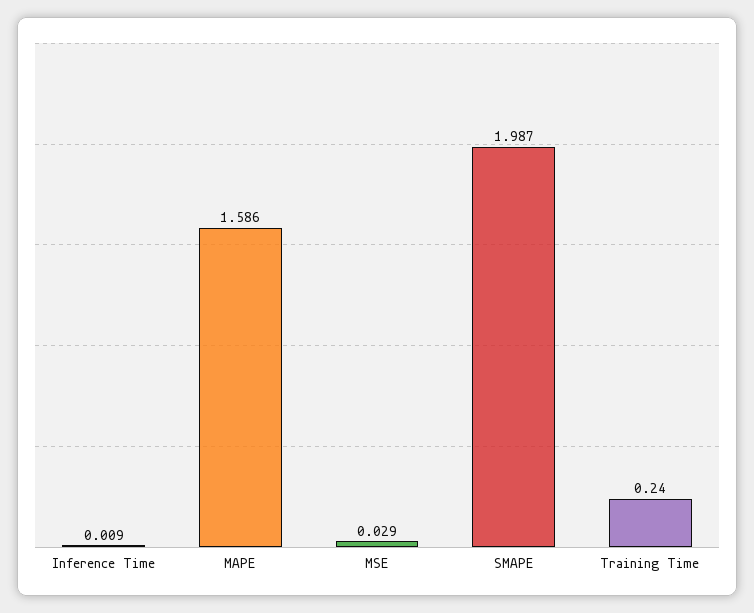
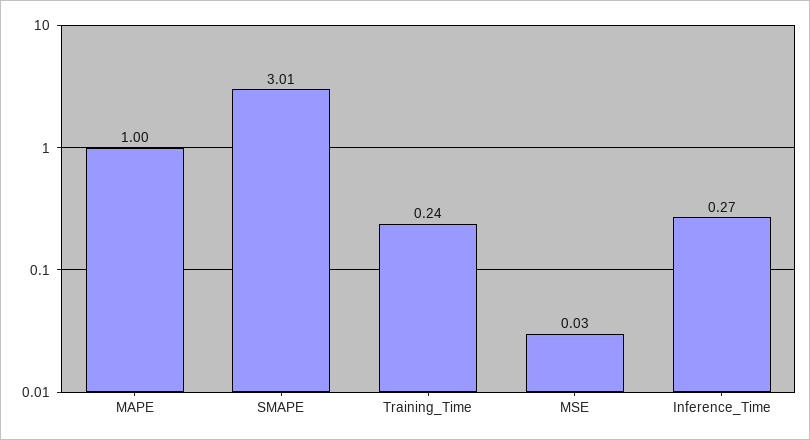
Inference Time: 0.009 -> 0.27
MAPE: 1.586 -> 1
SMAPE: 1.987 -> 3.01

